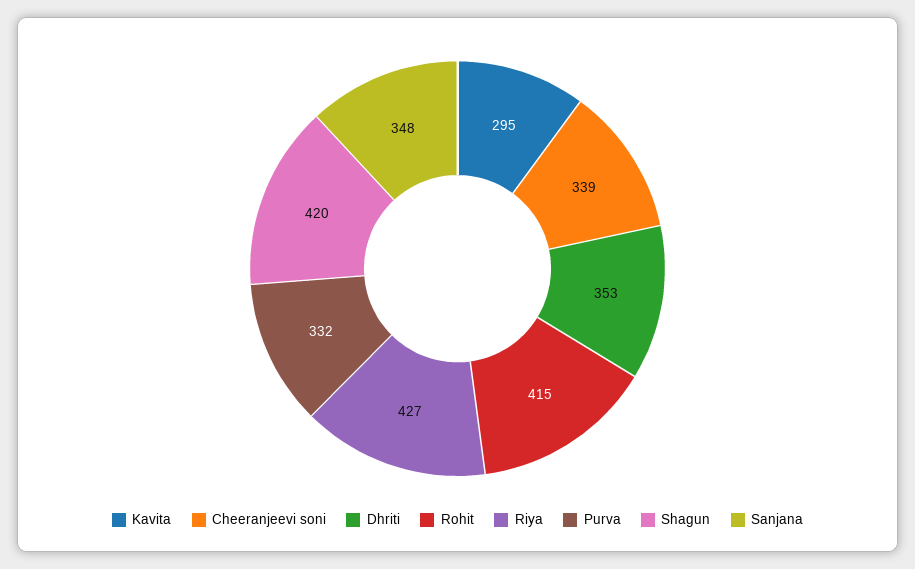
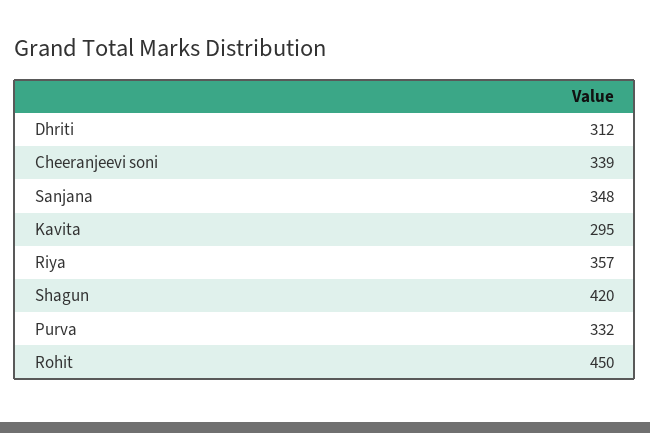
Dhriti: 353 -> 312
Rohit: 415 -> 450
Riya: 427 -> 357

